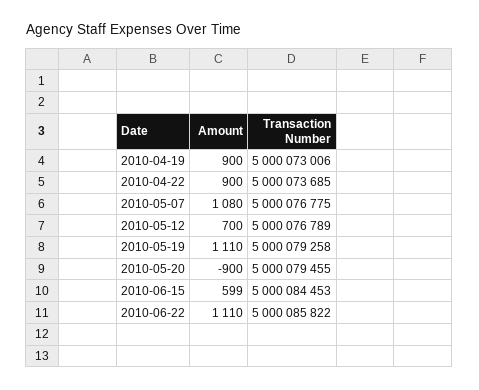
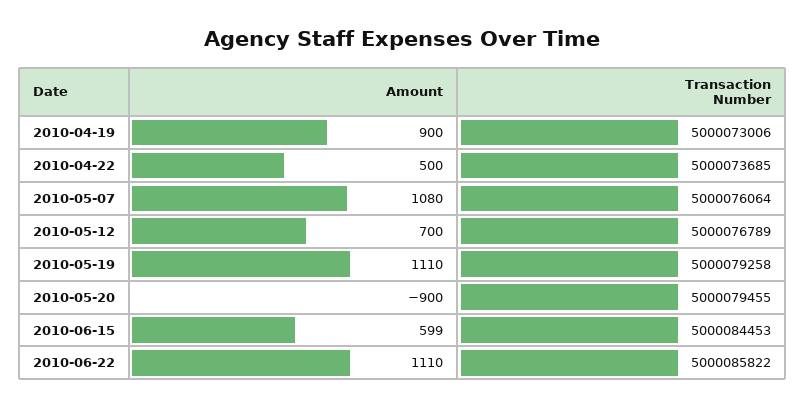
Amount, 2010-04-22: 900 -> 500
Transaction Number, 2010-05-07: 5000076775 -> 5000076064

